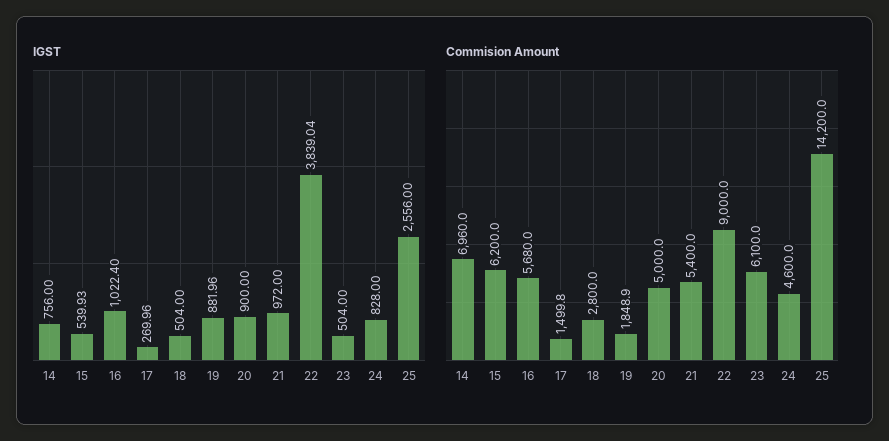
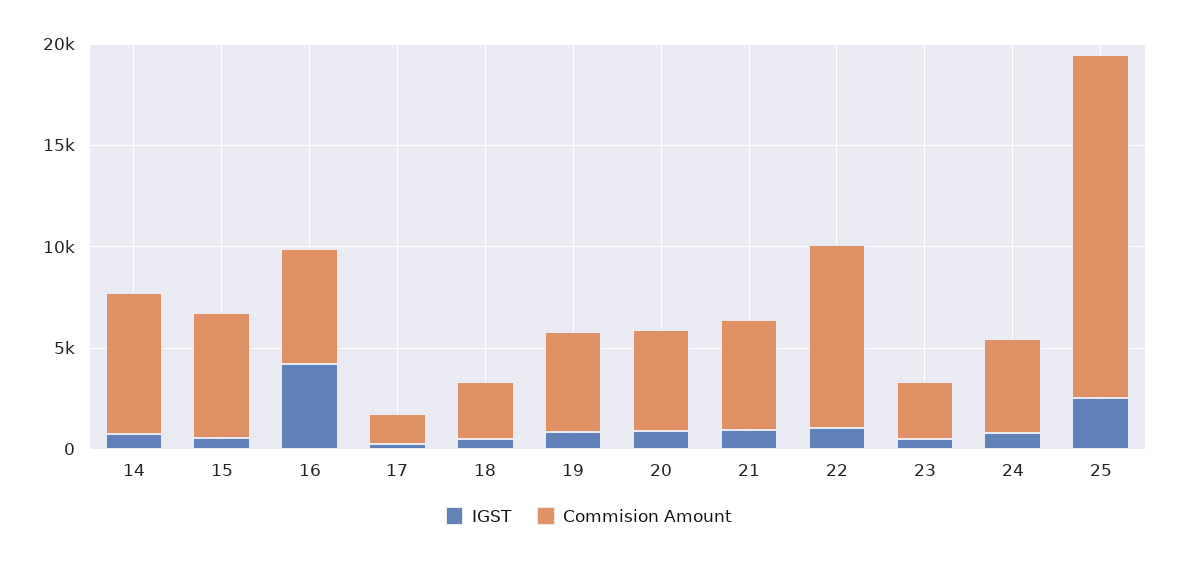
IGST, 16: 1022.4 -> 4000
IGST, 22: 3839.04 -> 1000
Commision Amount, 19: 1848.9 -> 5000
Commision Amount, 23: 6100 -> 3000
Commision Amount, 25: 14200 -> 17000

